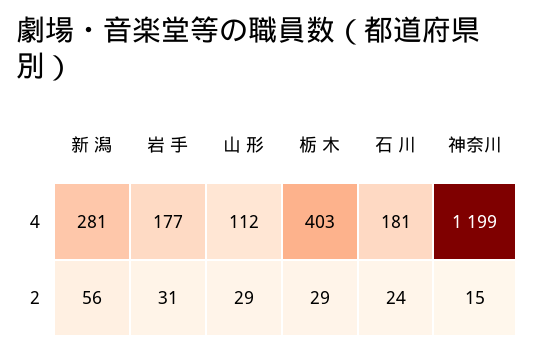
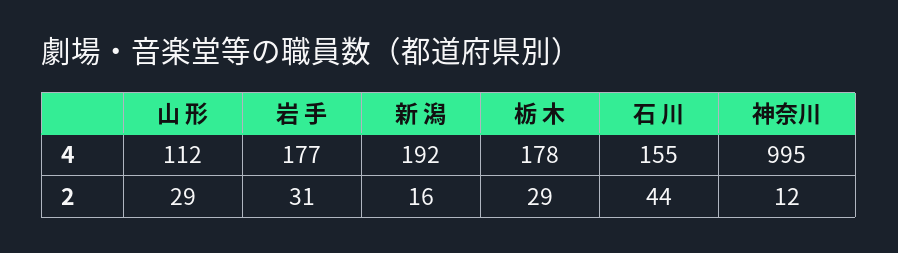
新 潟, 4: 281 -> 192
栃 木, 4: 403 -> 178
石 川, 4: 181 -> 155
神奈川, 4: 1199 -> 995
新 潟, 2: 56 -> 16
石 川, 2: 24 -> 44
神奈川, 2: 15 -> 12

